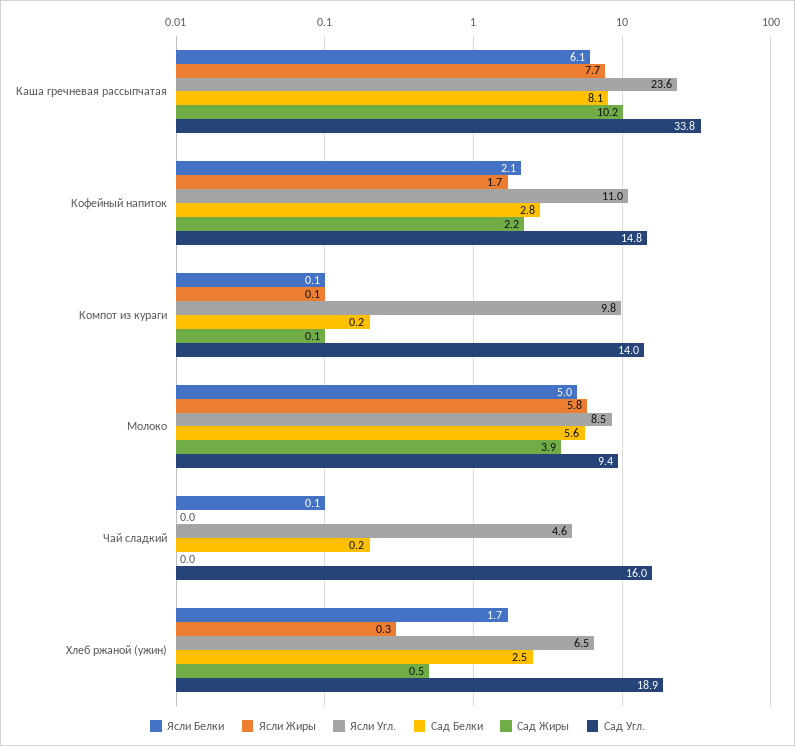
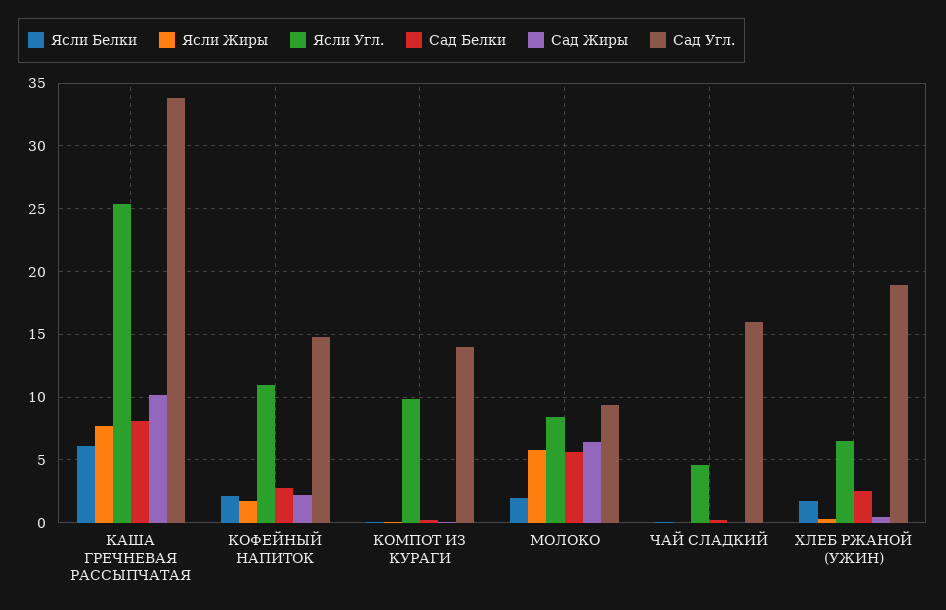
Ясли Угл., Каша гречневая рассыпчатая: 23.6 -> 25.5
Ясли Белки, Молоко: 5 -> 2
Сад Жиры, Молоко: 3.9 -> 6.5

